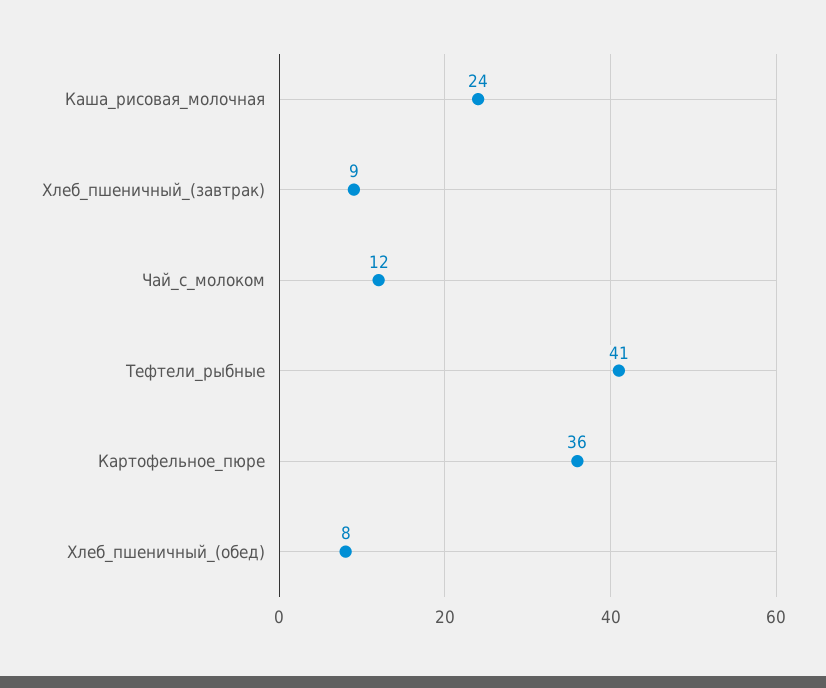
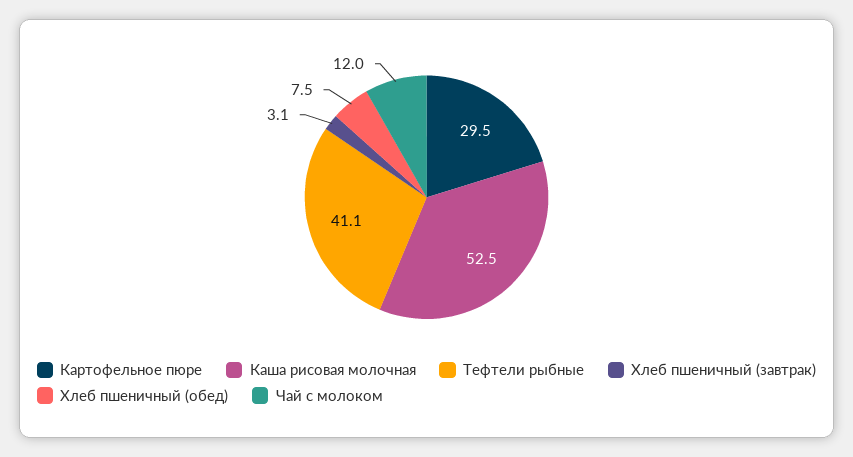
Каша_рисовая_молочная: 24 -> 52.5
Хлеб_пшеничный_(завтрак): 9 -> 3.1
Картофельное_пюре: 36 -> 29.5

